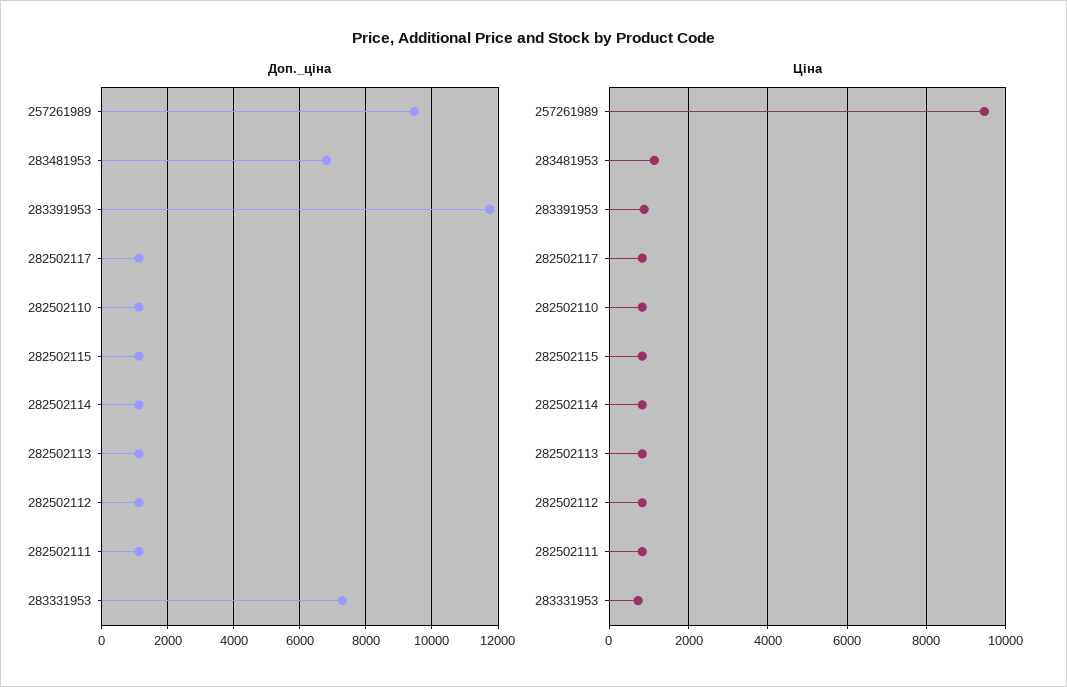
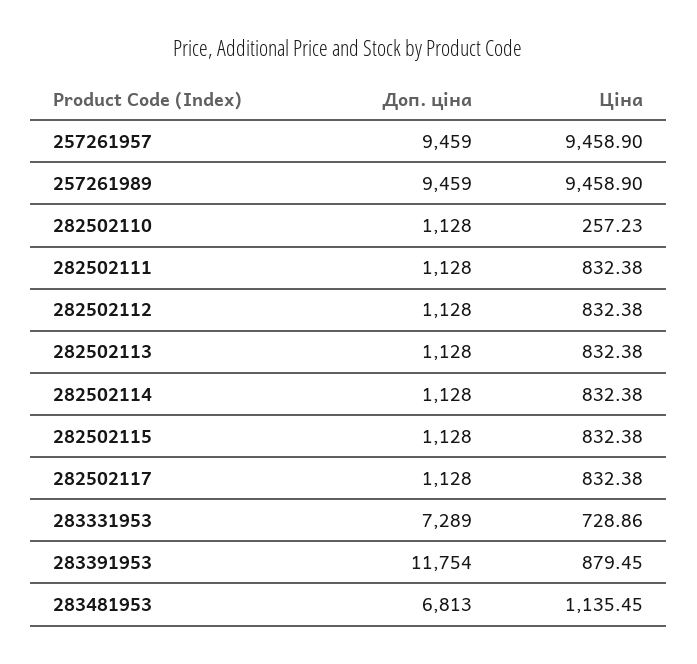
Ціна, 282502110: 800 -> 257.23
Доп._ціна, 257261957: none -> 9459
Ціна, 257261957: none -> 9458.9

